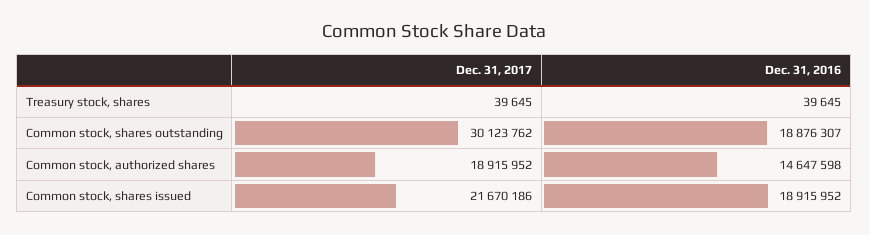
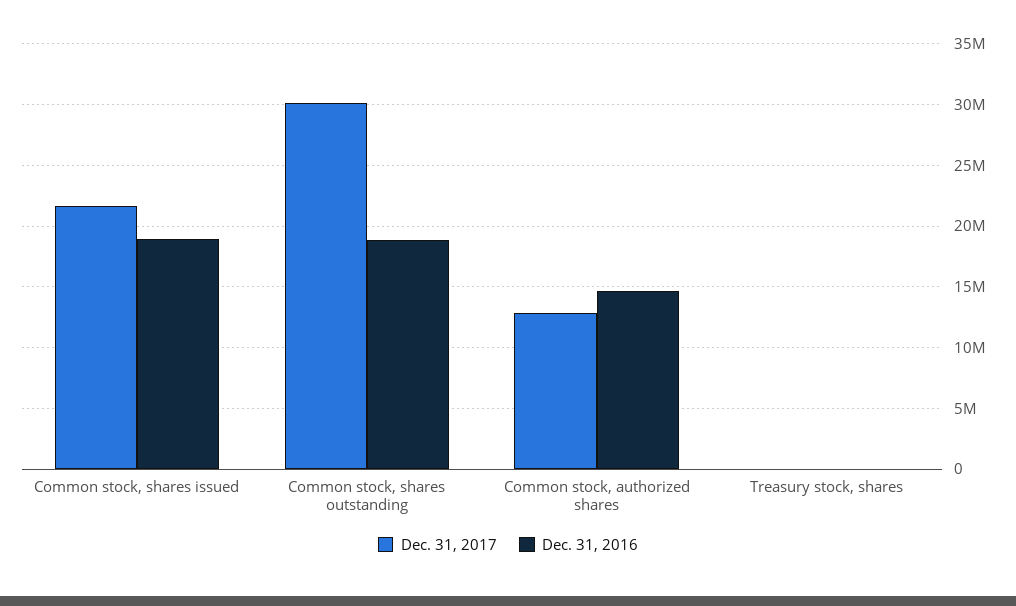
Dec. 31, 2017, Common stock, authorized shares: 18915952 -> 13000000

